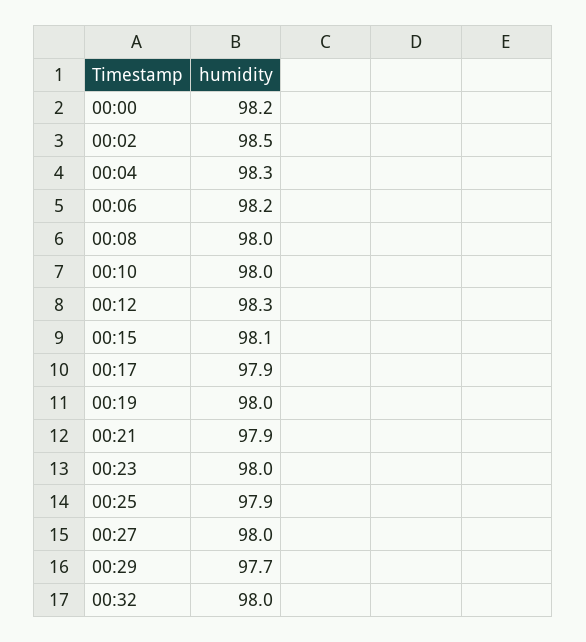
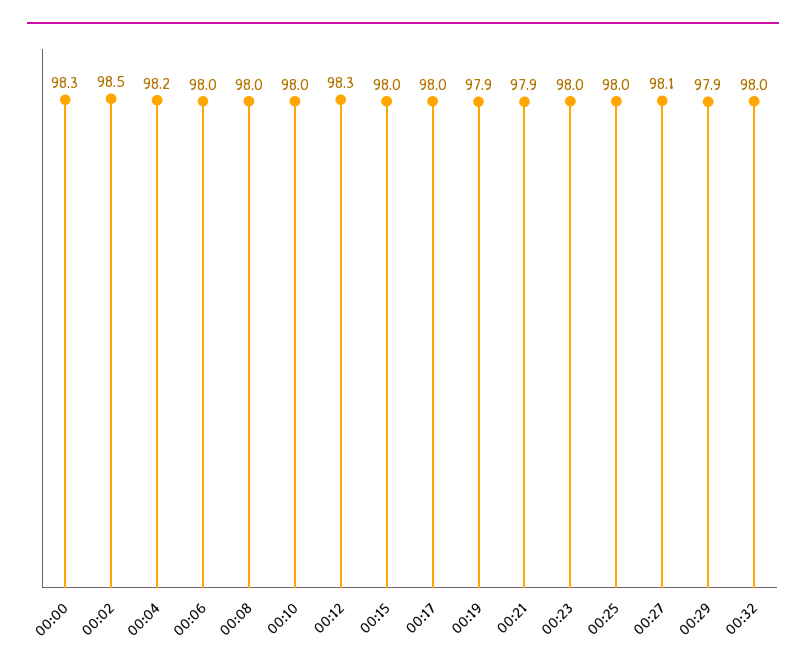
00:00: 98.2 -> 98.3
00:04: 98.3 -> 98.2
00:06: 98.2 -> 98
00:15: 98.1 -> 98
00:17: 97.9 -> 98
00:19: 98 -> 97.9
00:25: 97.9 -> 98
00:27: 98 -> 98.1
00:29: 97.7 -> 97.9

